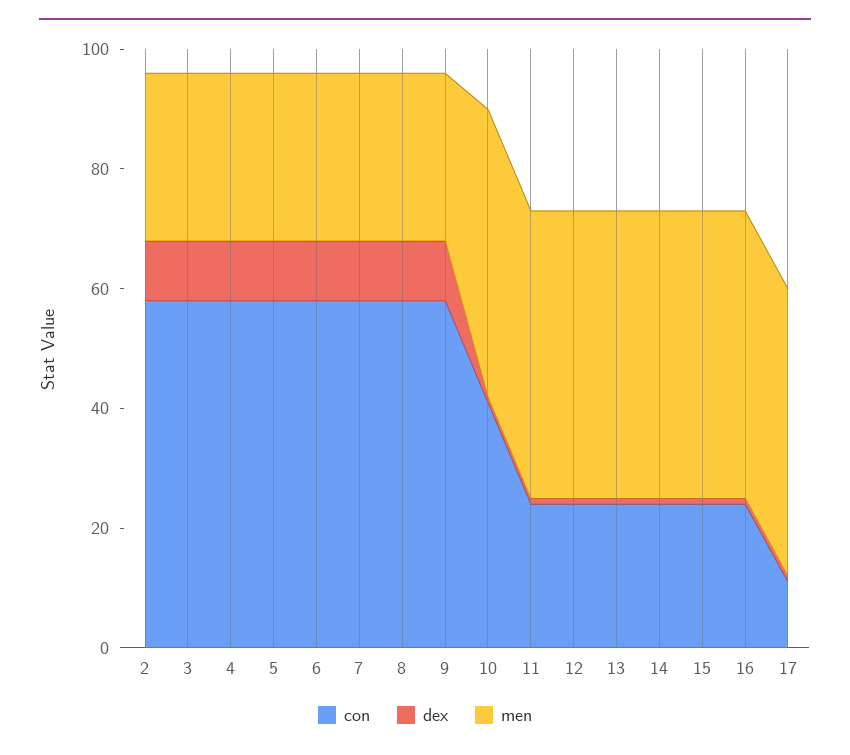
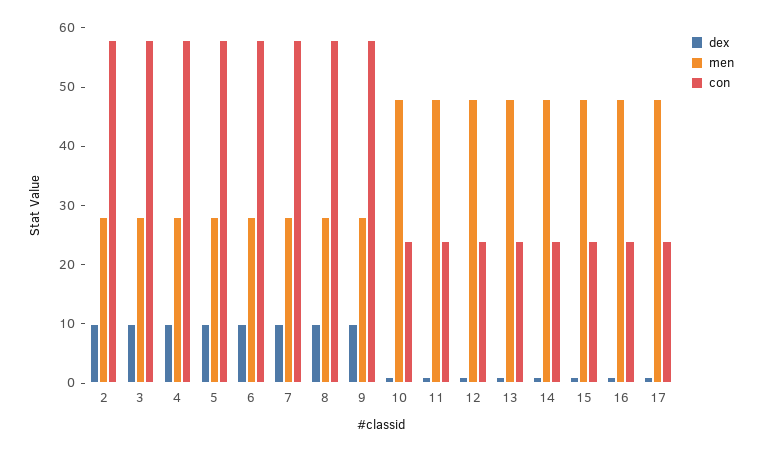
con, 10: 40 -> 25
con, 17: 10 -> 25

